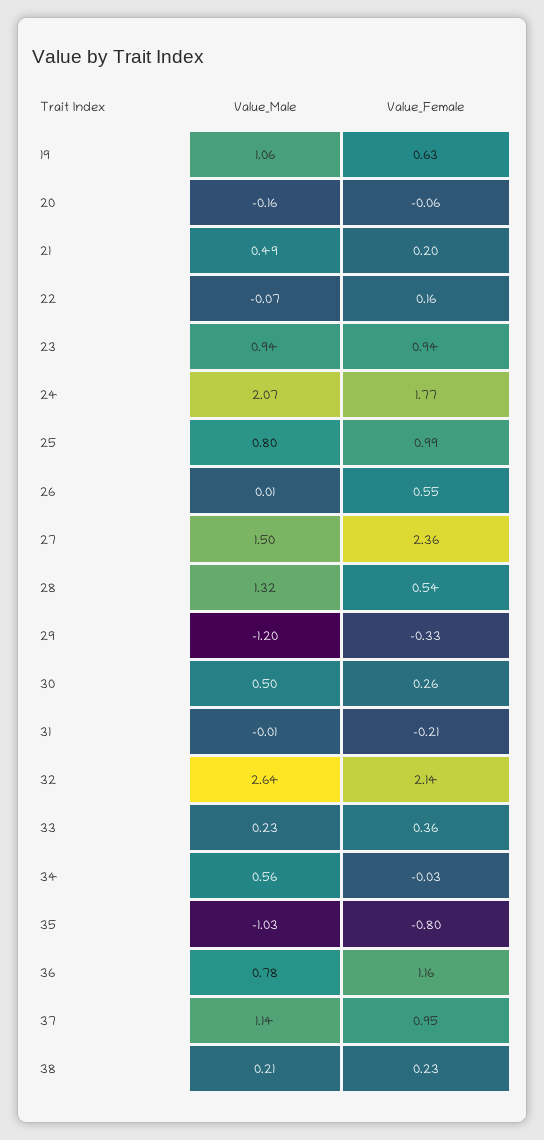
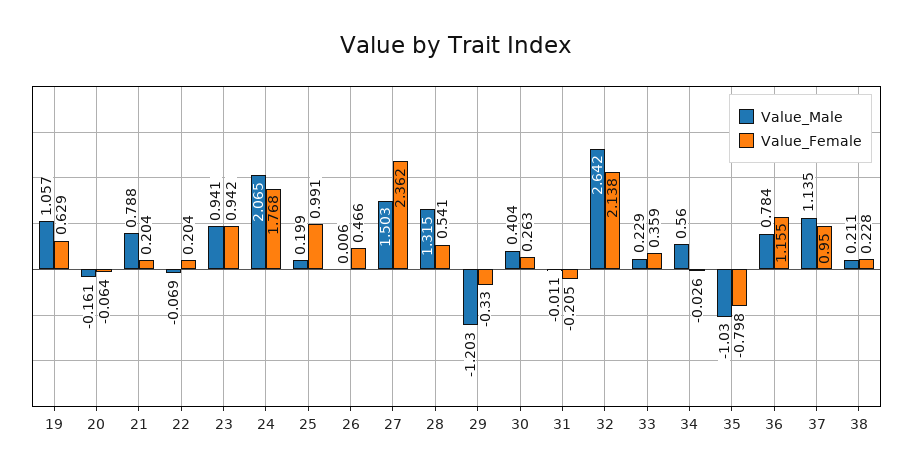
Value_Male, 21: 0.49 -> 0.788
Value_Female, 22: 0.16 -> 0.204
Value_Male, 25: 0.8 -> 0.199
Value_Female, 26: 0.55 -> 0.466
Value_Male, 30: 0.5 -> 0.404

